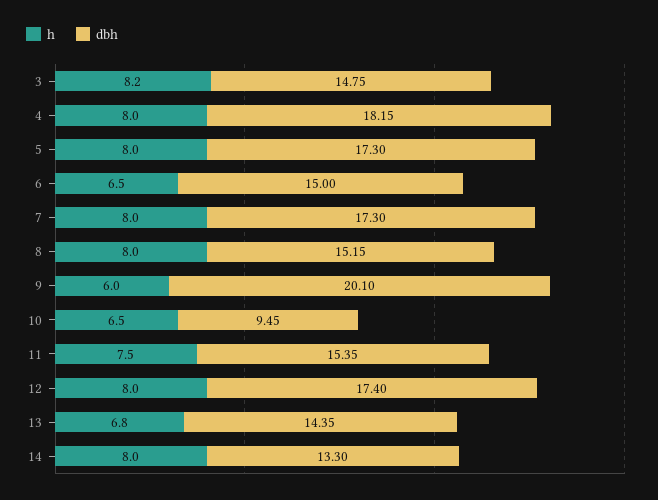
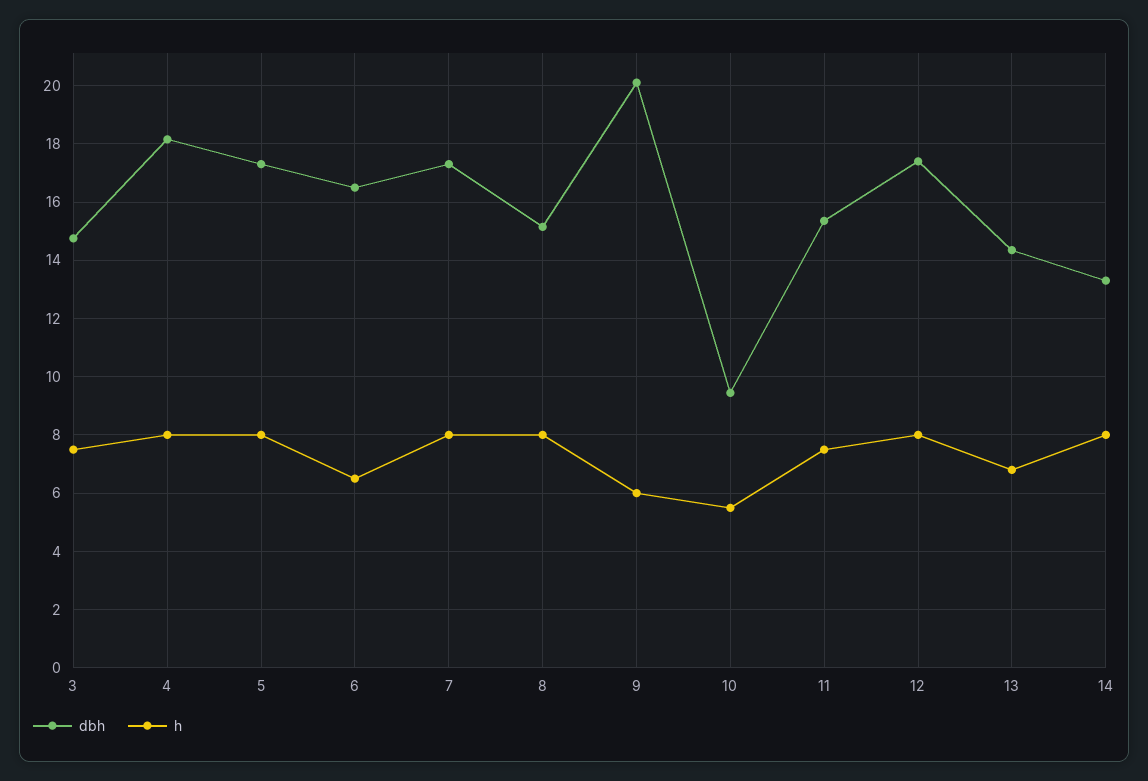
h, 3: 8.2 -> 7.5
dbh, 6: 15 -> 16.5
h, 10: 6.5 -> 5.5

